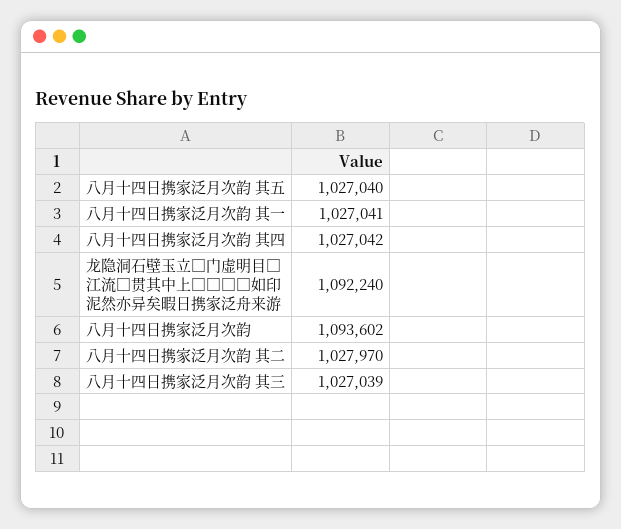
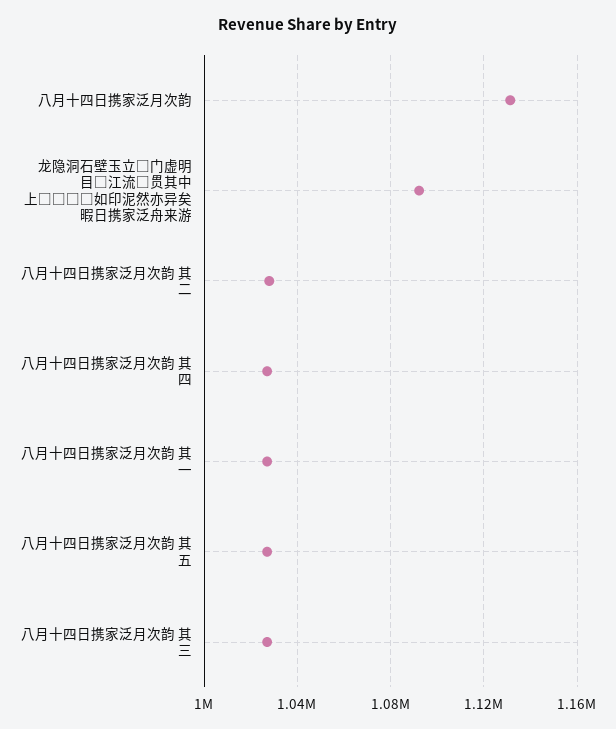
八月十四日携家泛月次韵: 1093602 -> 1130000

